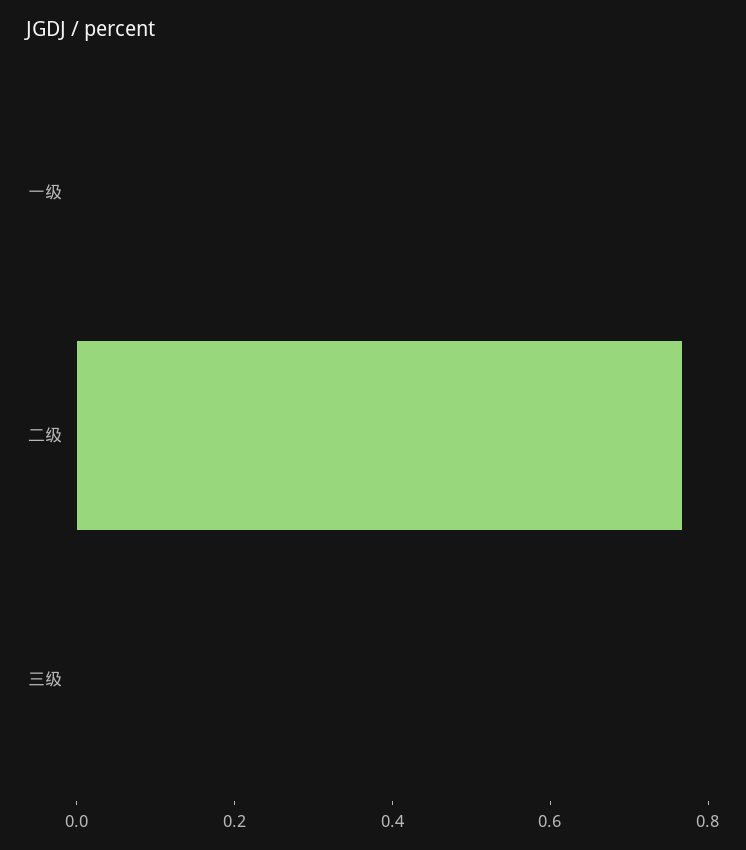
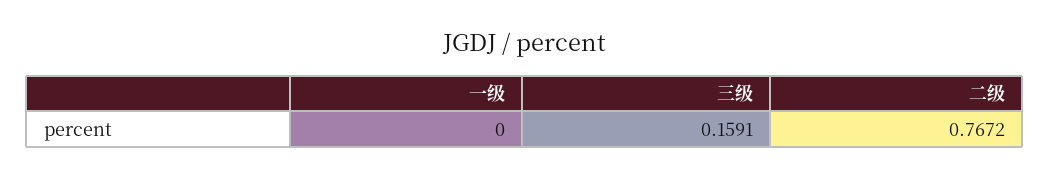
三级: 0 -> 0.1591

